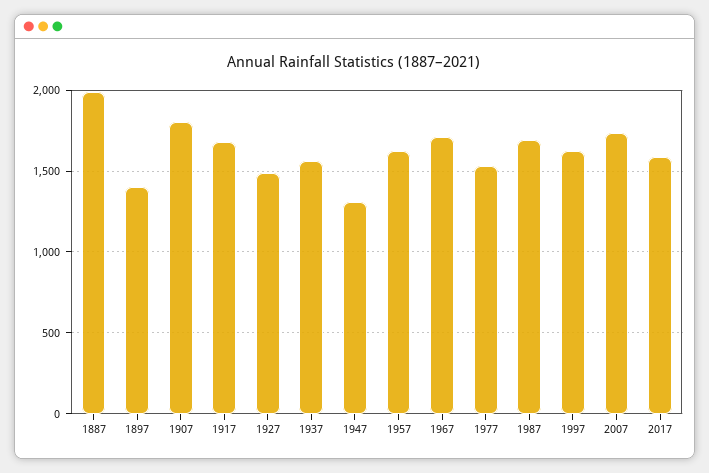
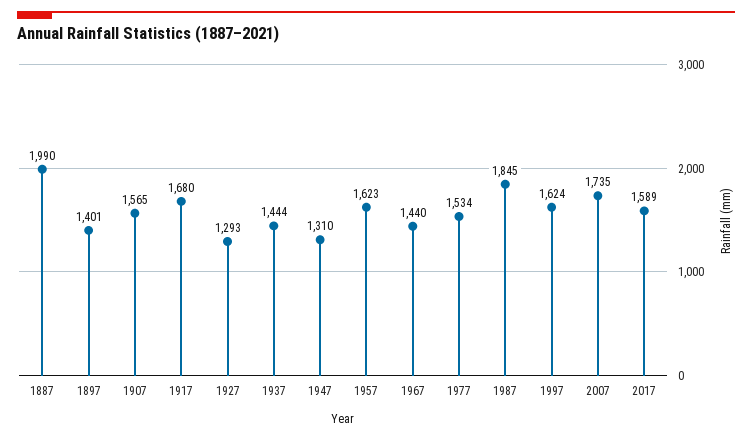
1907: 1800 -> 1565
1927: 1500 -> 1293
1937: 1550 -> 1444
1967: 1700 -> 1440
1987: 1700 -> 1845

